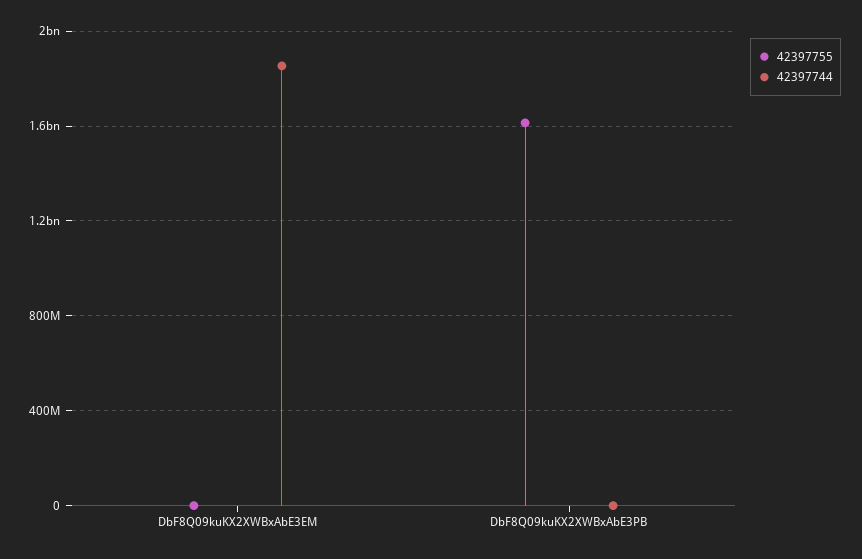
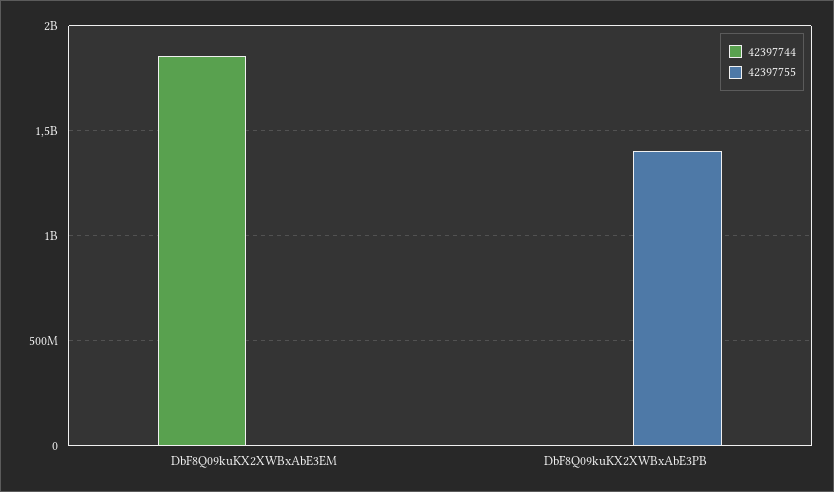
42397755, DbF8Q09kuKX2XWBxAbE3PB: 1600000000 -> 1400000000

